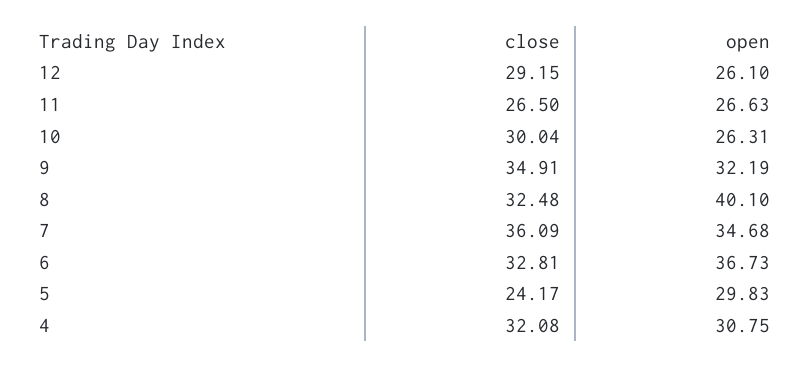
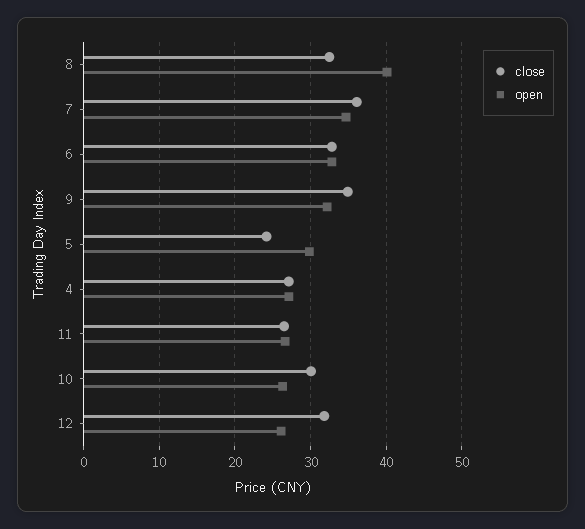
close, 12: 29.15 -> 32
open, 6: 36.73 -> 33
close, 4: 32.08 -> 27
open, 4: 30.75 -> 27

